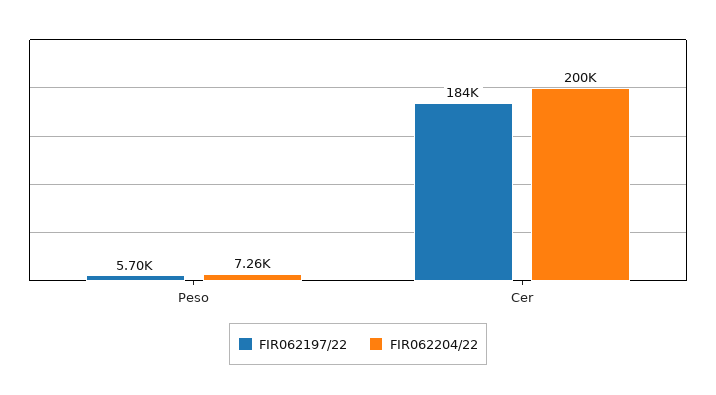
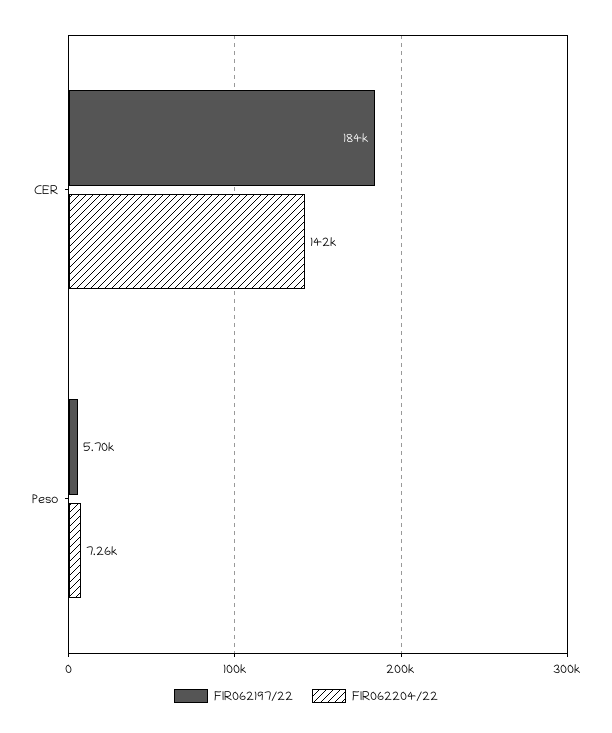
FIR062204/22, Cer: 200000 -> 142000

